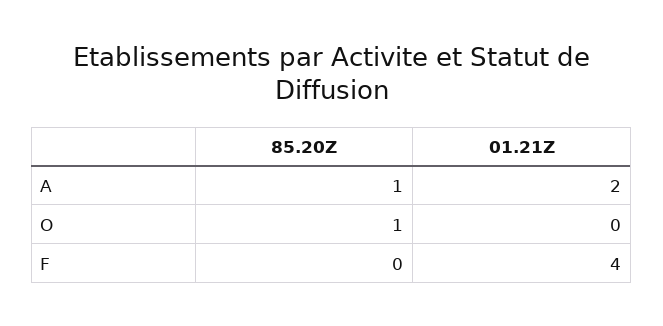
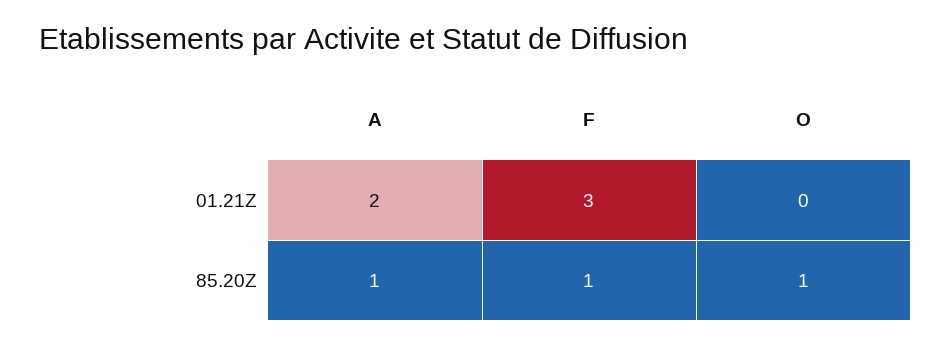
85.20Z, F: 0 -> 1
01.21Z, F: 4 -> 3

